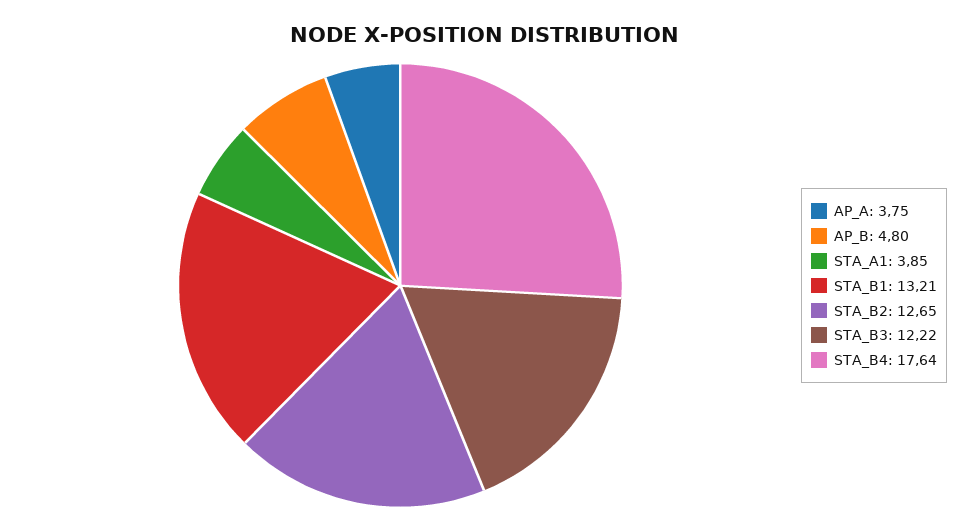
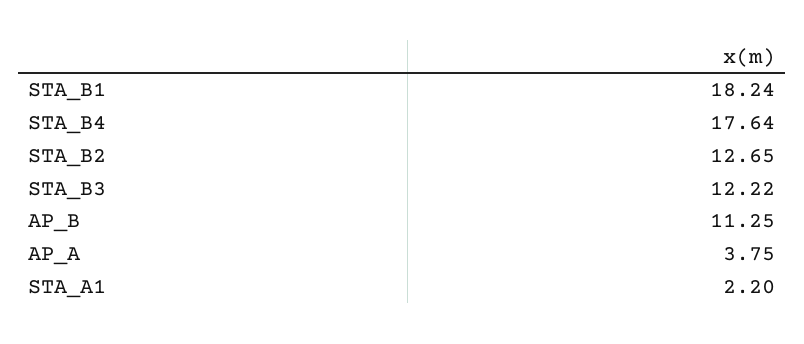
AP_B: 4.8 -> 11.25
STA_A1: 3.85 -> 2.2
STA_B1: 13.21 -> 18.24

